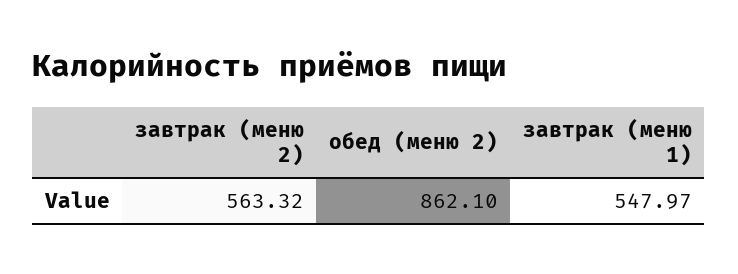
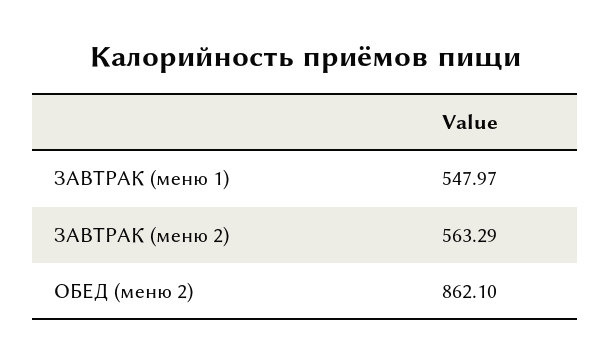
завтрак (меню 2): 563.32 -> 563.29

